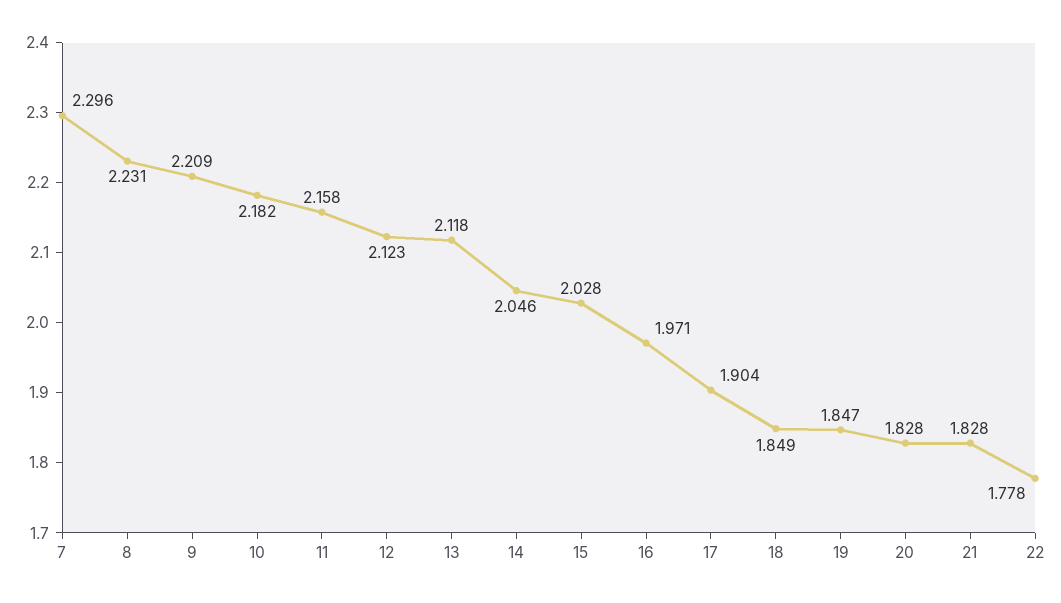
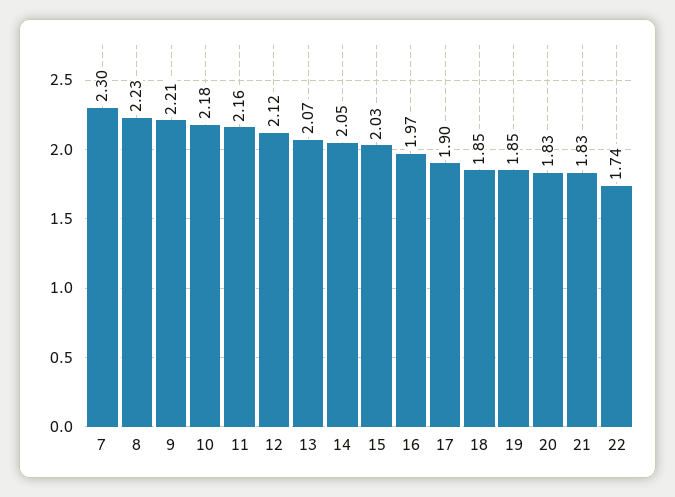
13: 2.118 -> 2.07
22: 1.778 -> 1.74

